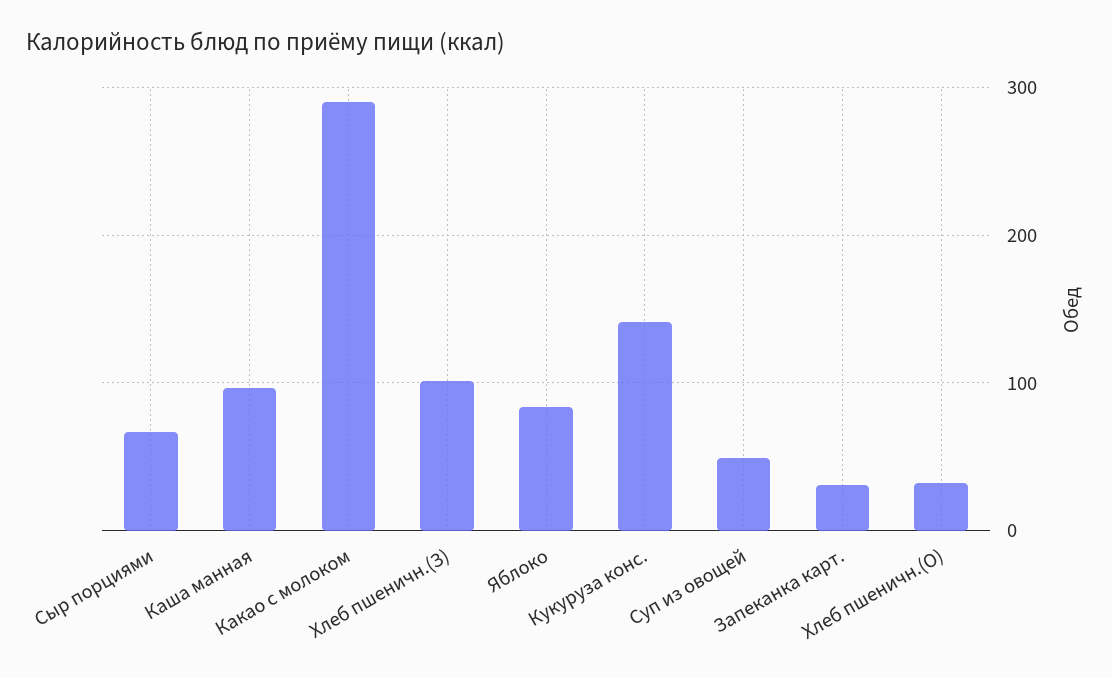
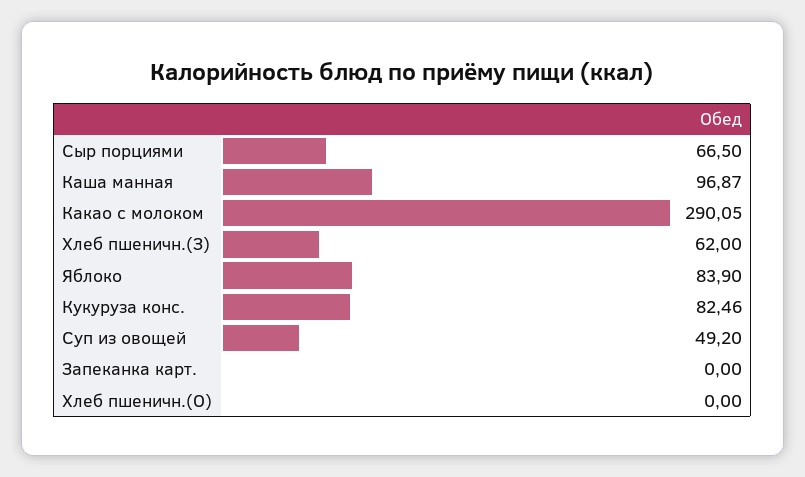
Хлеб пшеничн.(З): 100 -> 62
Кукуруза конс.: 140 -> 82.46
Запеканка карт.: 30 -> 0
Хлеб пшеничн.(О): 30 -> 0

